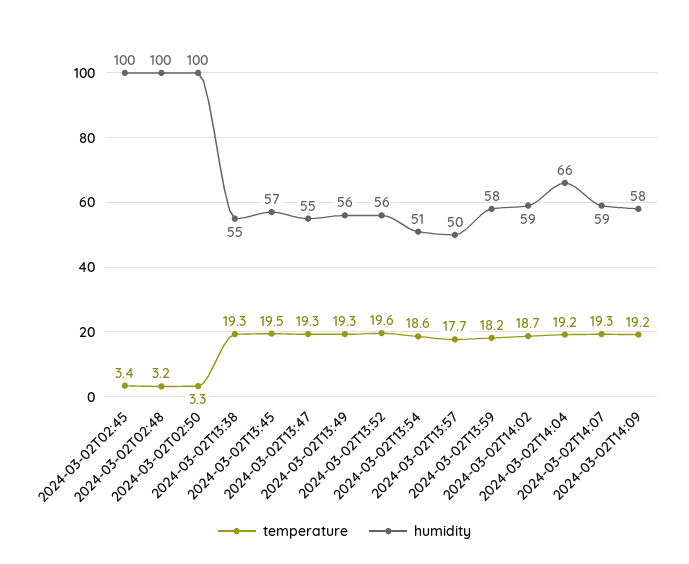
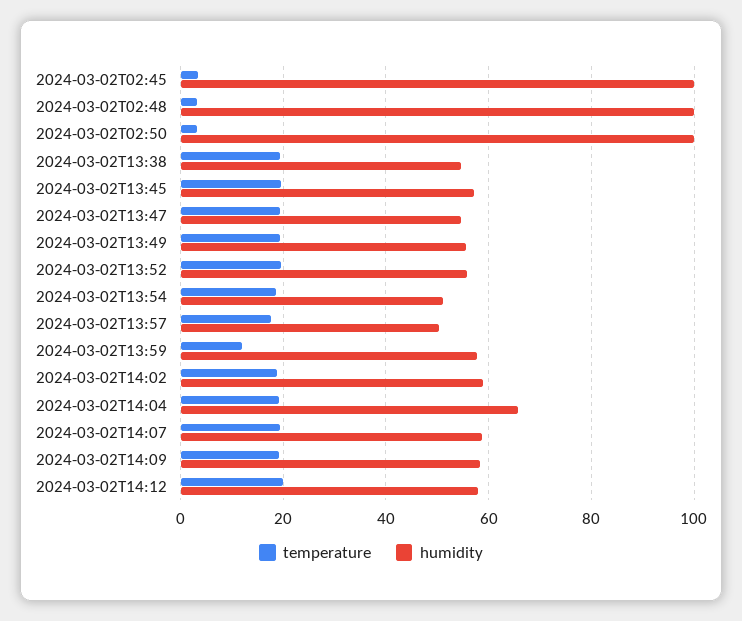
temperature, 2024-03-02T13:59: 18.2 -> 12
temperature, 2024-03-02T14:12: none -> 20
humidity, 2024-03-02T14:12: none -> 58

